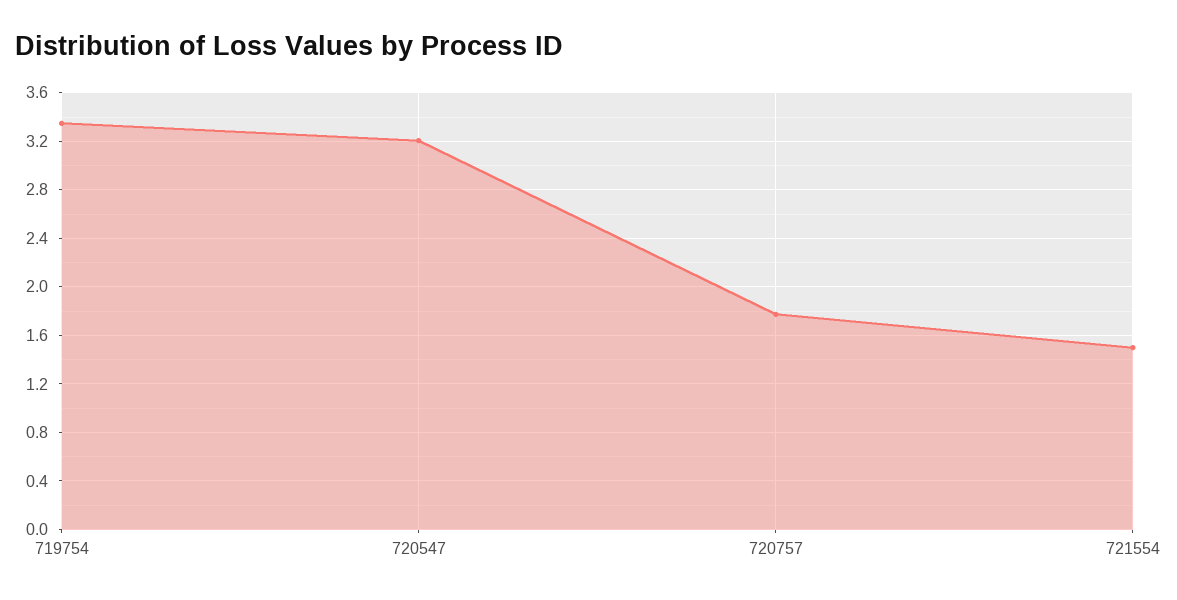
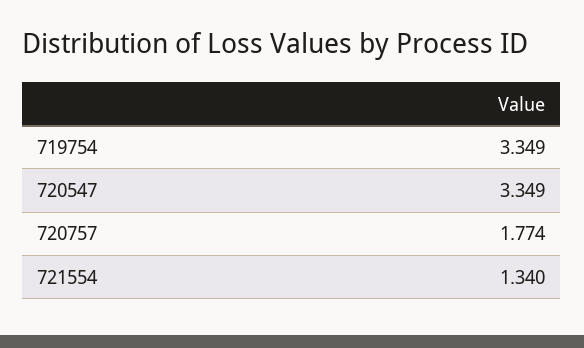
720547: 3.2 -> 3.349
721554: 1.5 -> 1.34

